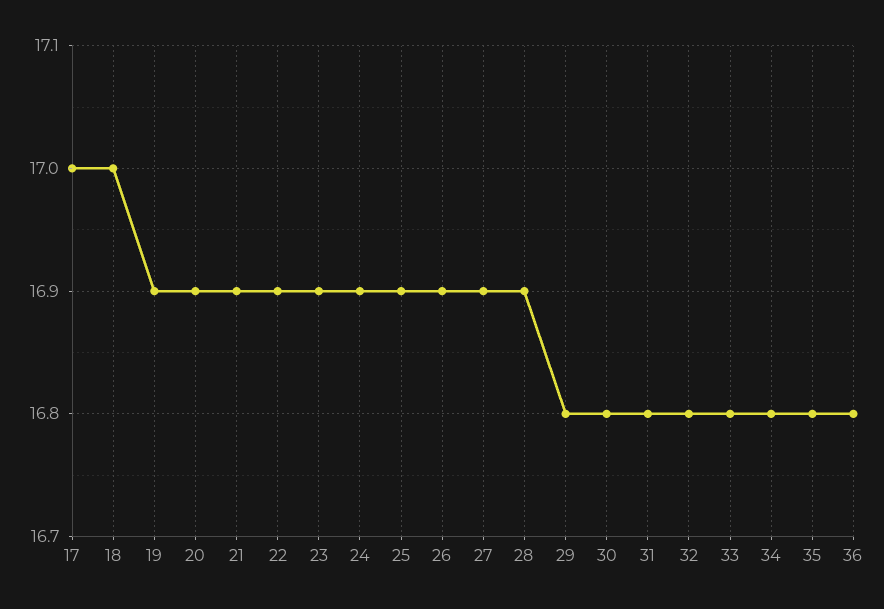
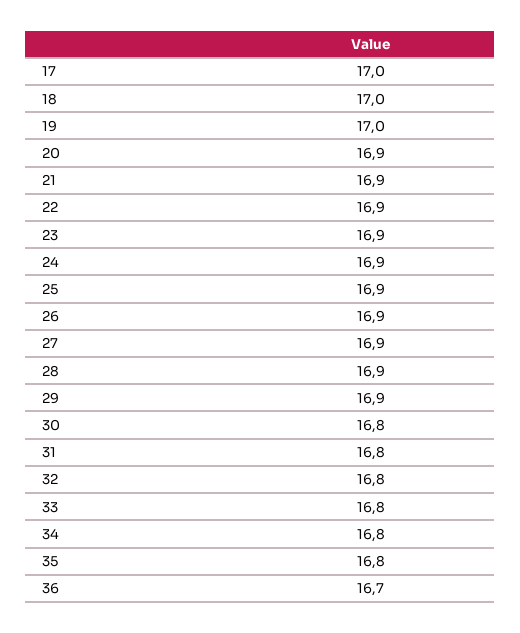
19: 16.9 -> 17
29: 16.8 -> 16.9
36: 16.8 -> 16.7

